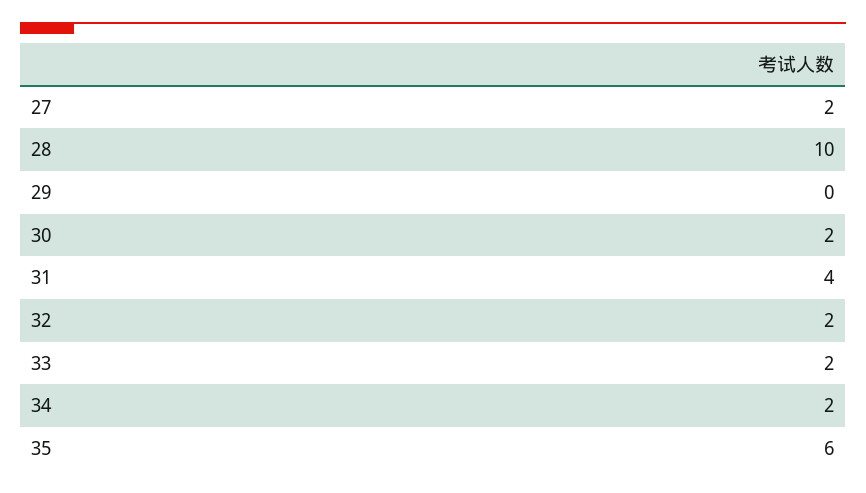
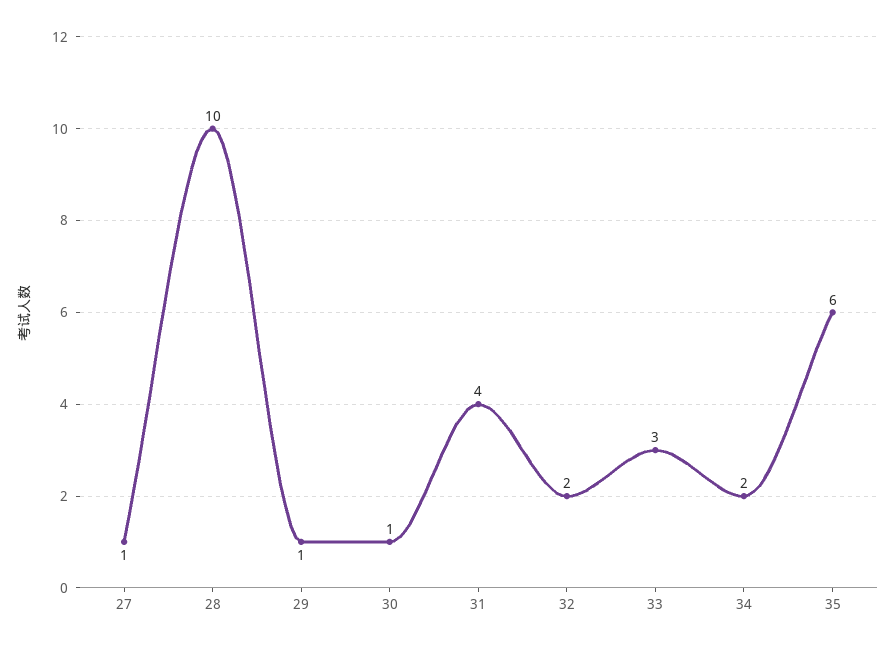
27: 2 -> 1
29: 0 -> 1
30: 2 -> 1
33: 2 -> 3

